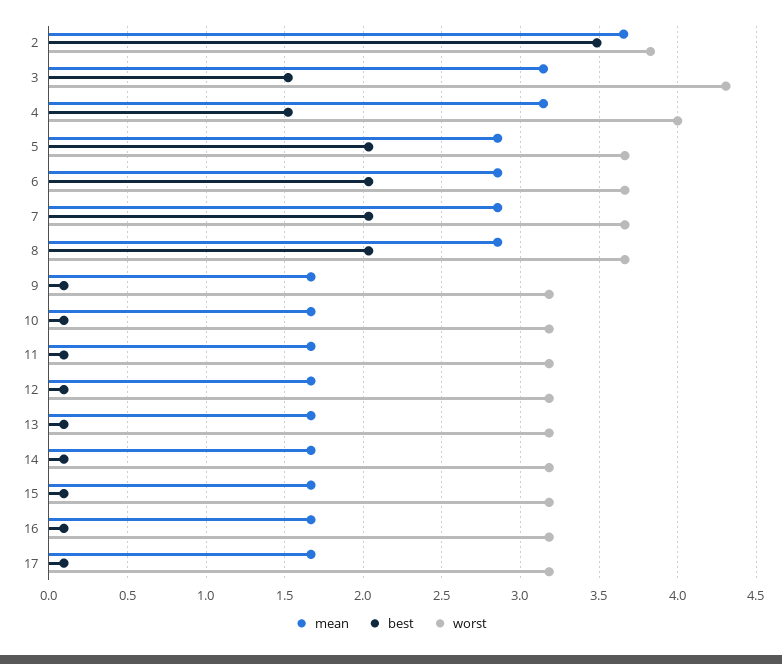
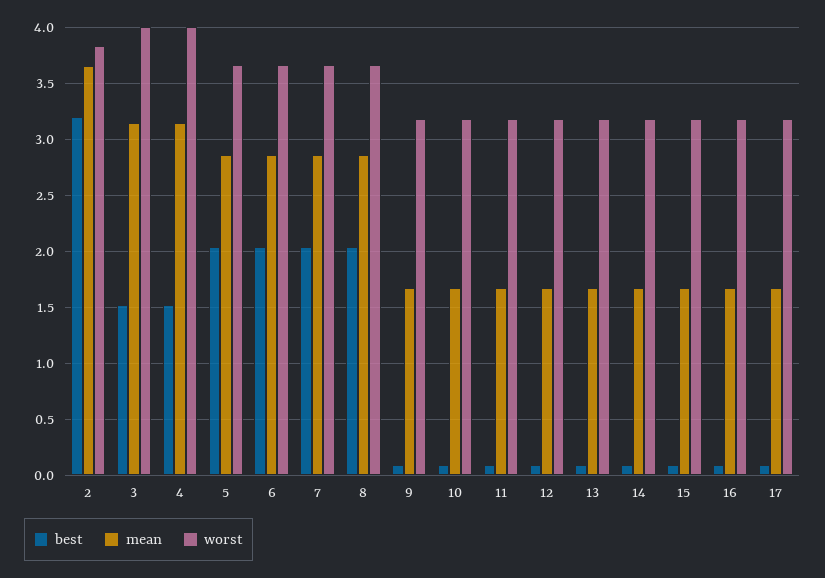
best, 2: 3.5 -> 3.2
worst, 3: 4.3 -> 4

